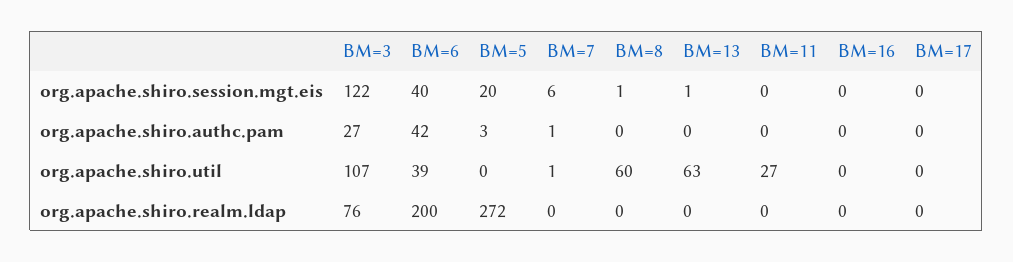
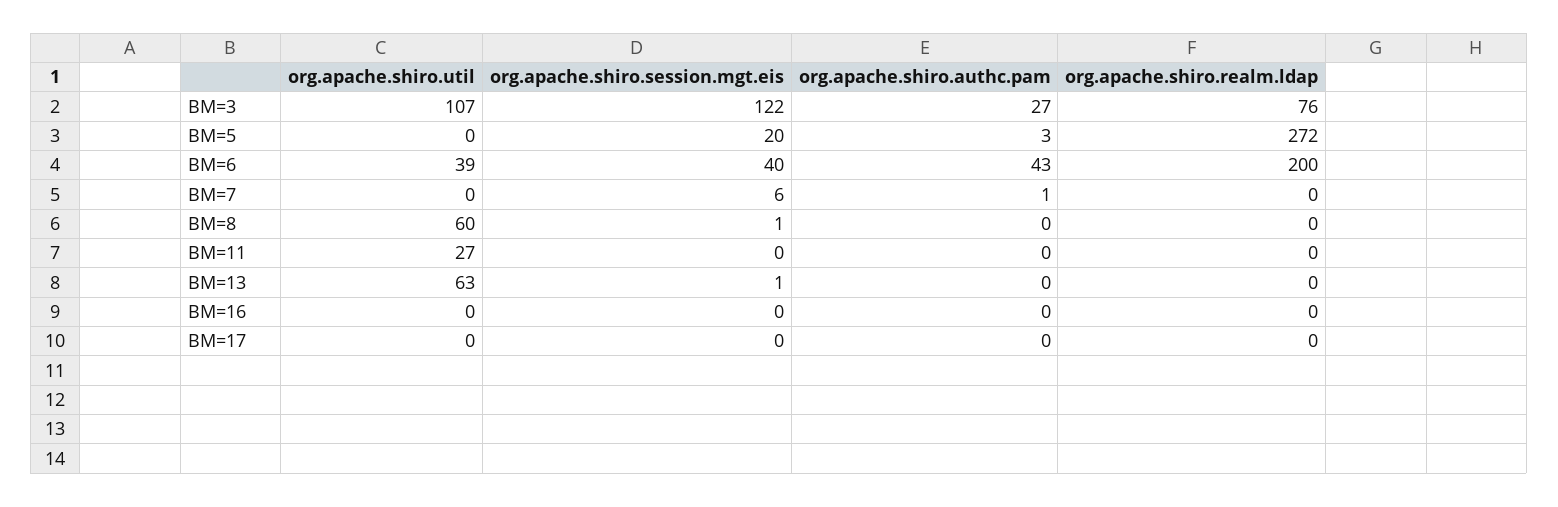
BM=6, org.apache.shiro.authc.pam: 42 -> 43
BM=7, org.apache.shiro.util: 1 -> 0

